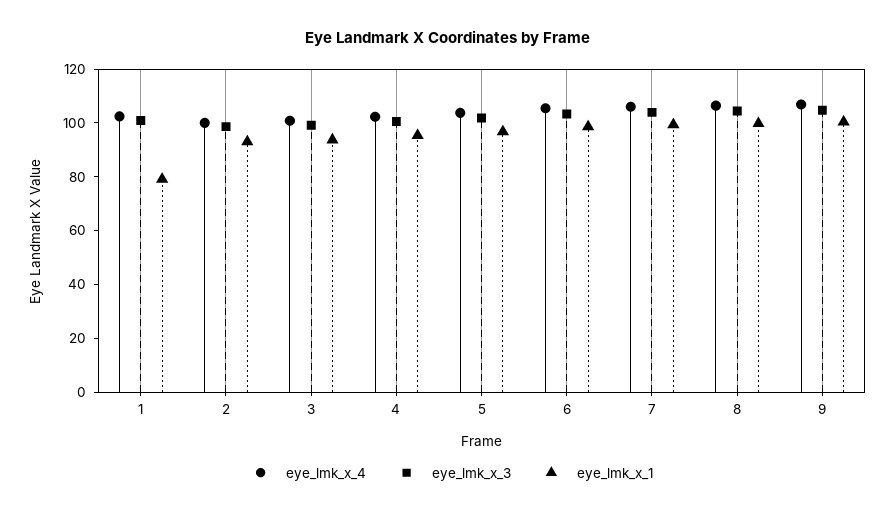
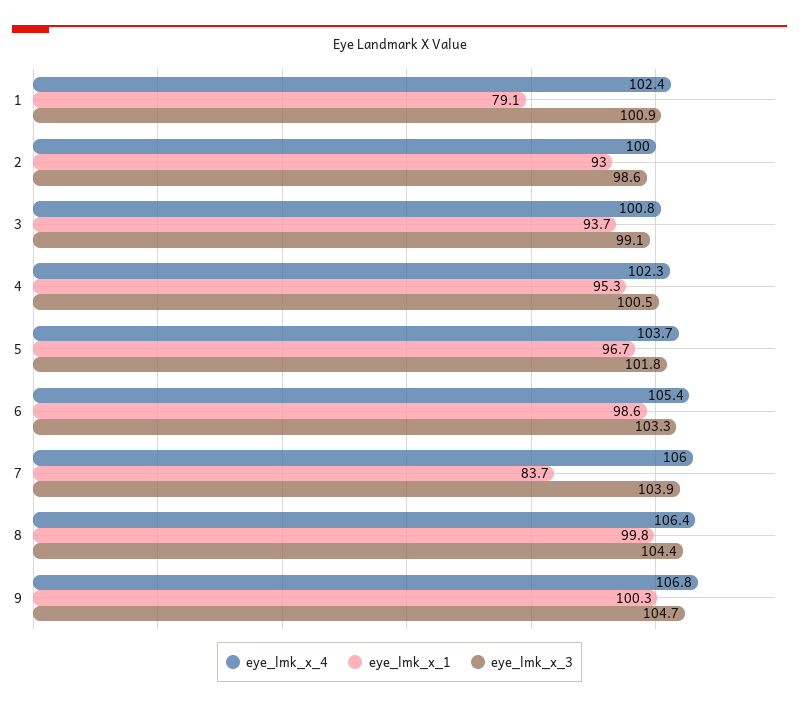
eye_lmk_x_1, 7: 100 -> 83.7

